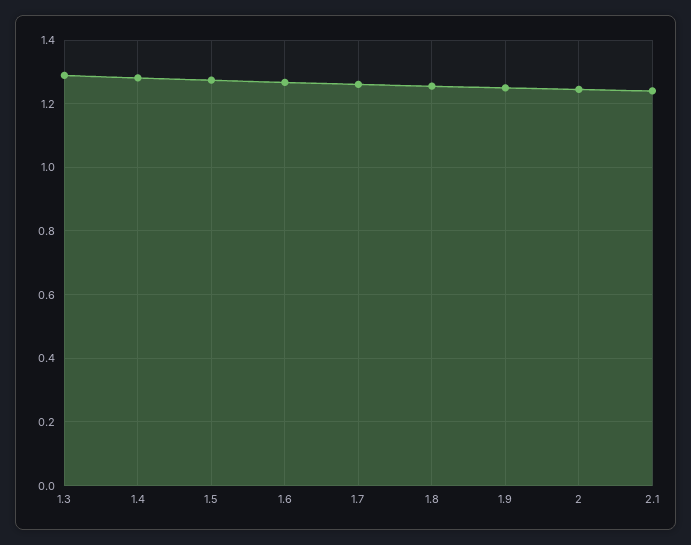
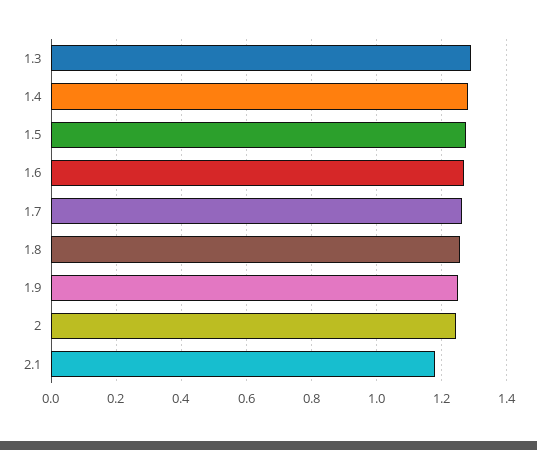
2.1: 1.24 -> 1.18

